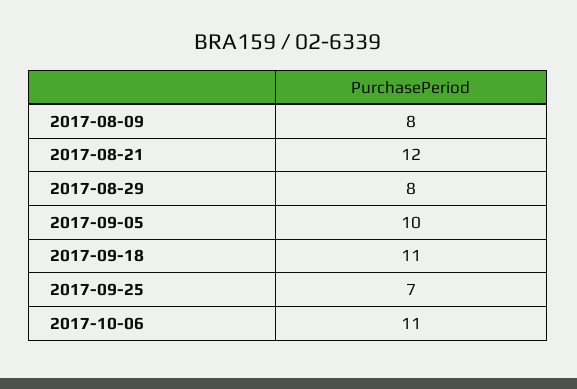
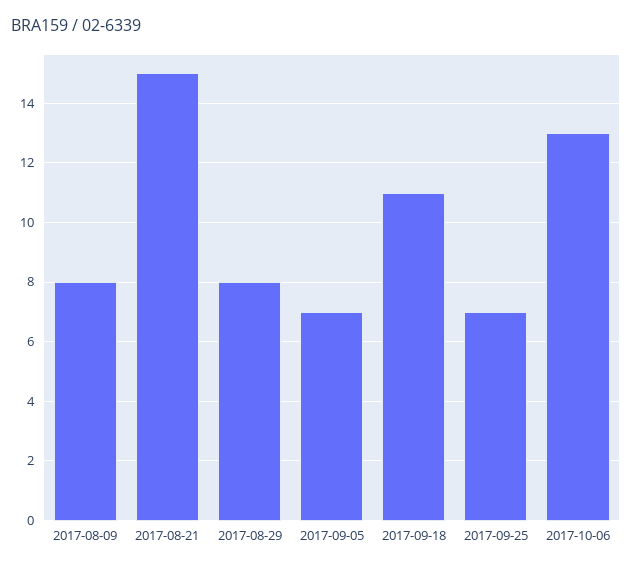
2017-08-21: 12 -> 15
2017-09-05: 10 -> 7
2017-10-06: 11 -> 13

